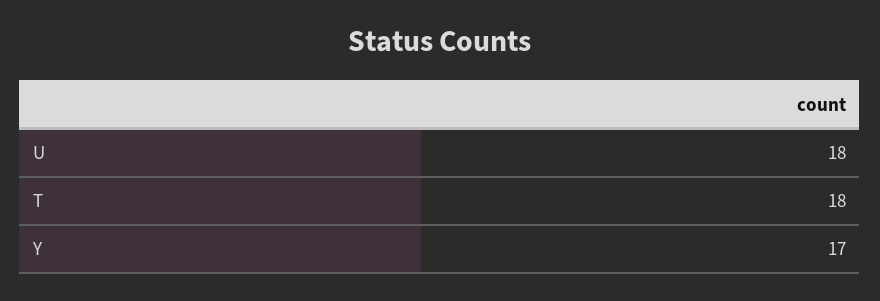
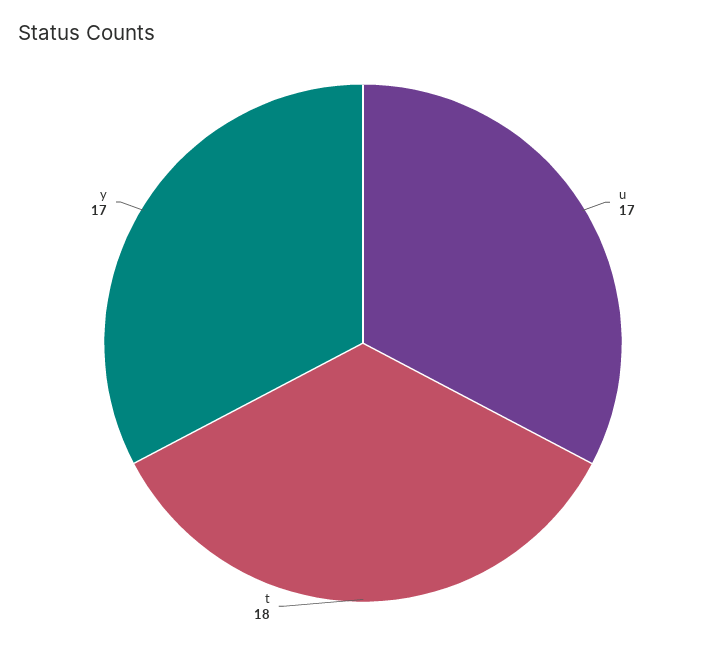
U: 18 -> 17

